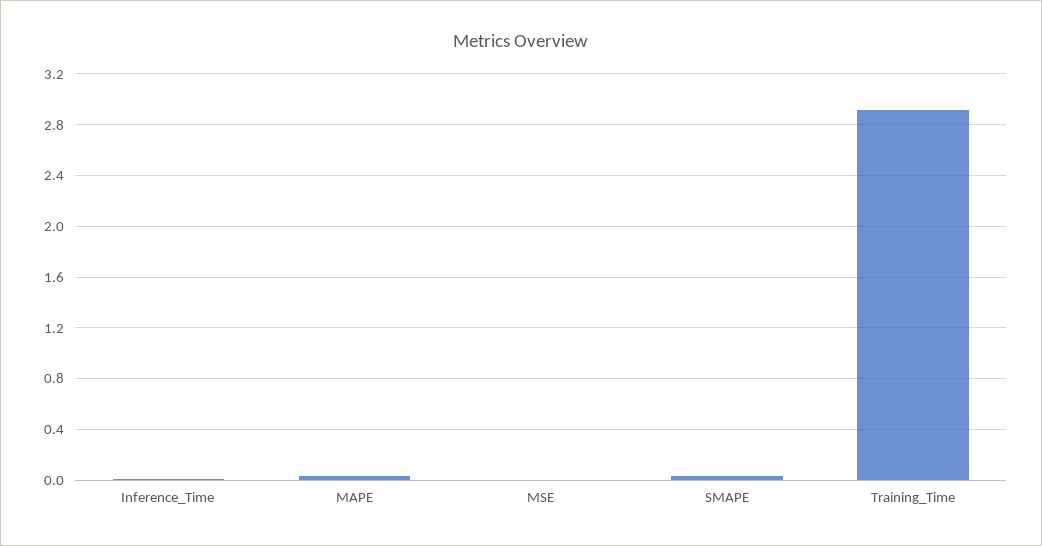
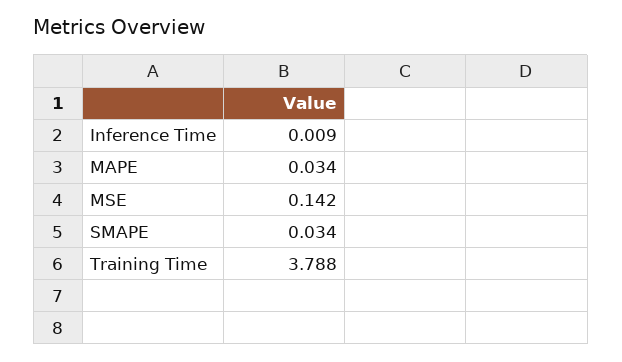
MSE: 0 -> 0.142
Training_Time: 2.9 -> 3.788

